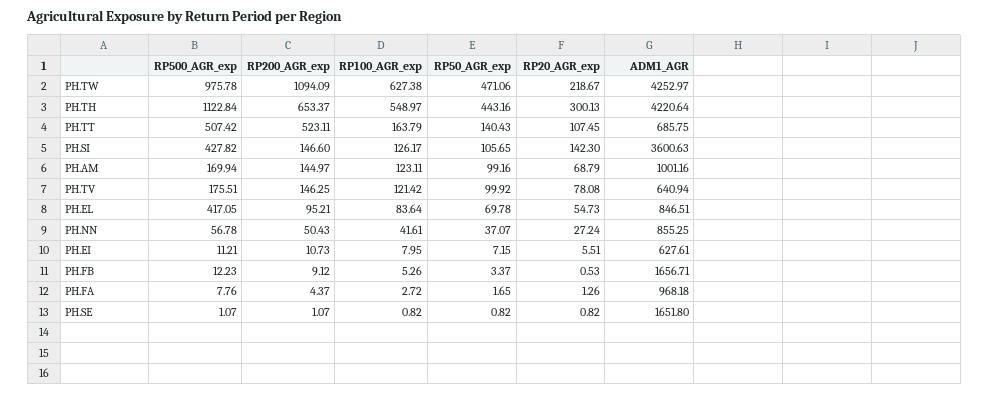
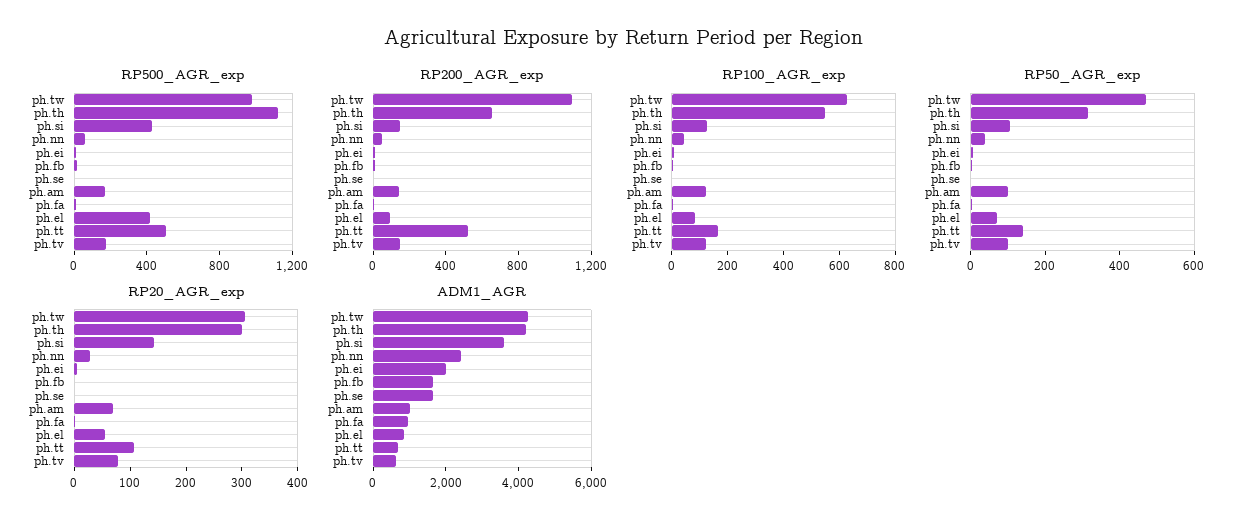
RP20_AGR_exp, PH.TW: 218.67 -> 300
RP50_AGR_exp, PH.TH: 443.16 -> 300
ADM1_AGR, PH.NN: 855.25 -> 2500
ADM1_AGR, PH.EI: 627.61 -> 2000

